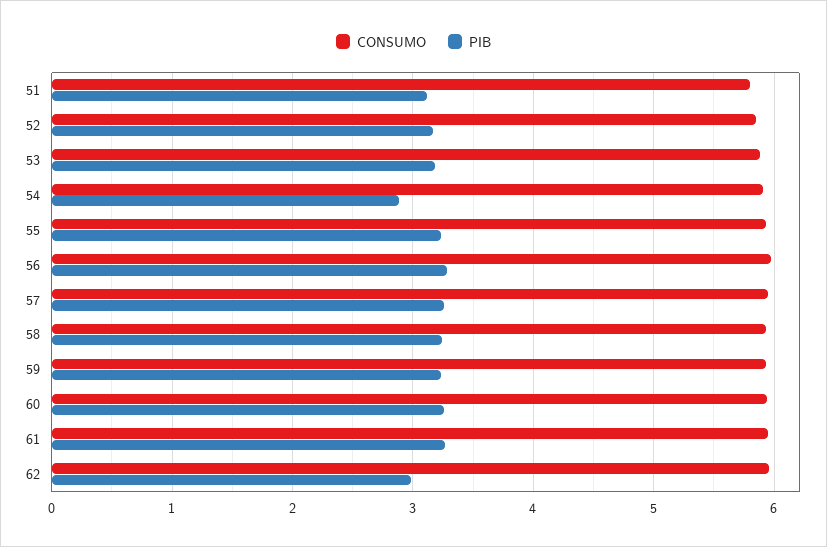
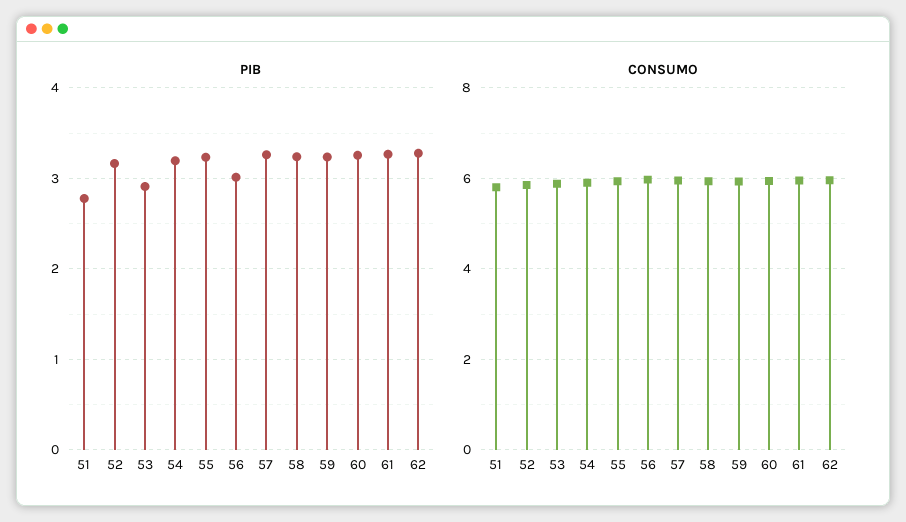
PIB, 51: 3.1 -> 2.8
PIB, 53: 3.2 -> 2.9
PIB, 54: 2.9 -> 3.2
PIB, 56: 3.3 -> 3
PIB, 62: 3 -> 3.3

